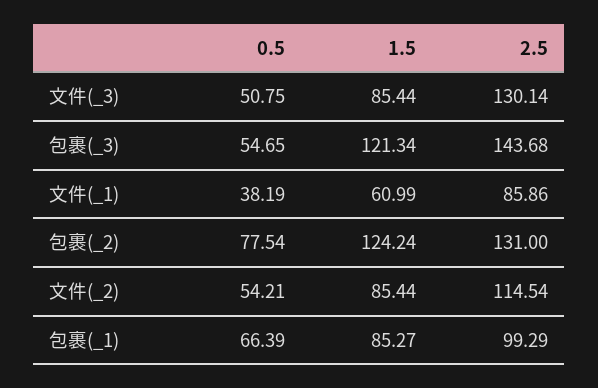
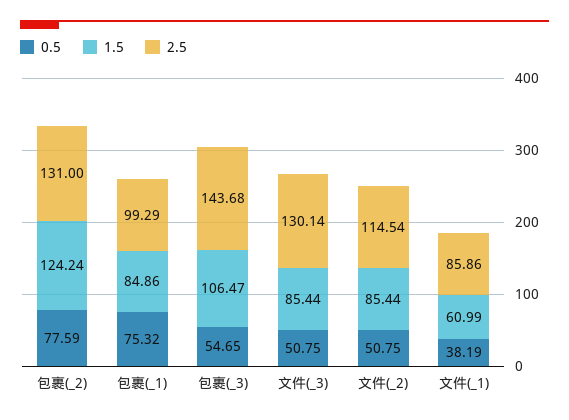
1.5, 包裹(_3): 121.34 -> 106.47
0.5, 包裹(_2): 77.54 -> 77.59
0.5, 文件(_2): 54.21 -> 50.75
0.5, 包裹(_1): 66.39 -> 75.32
1.5, 包裹(_1): 85.27 -> 84.86

